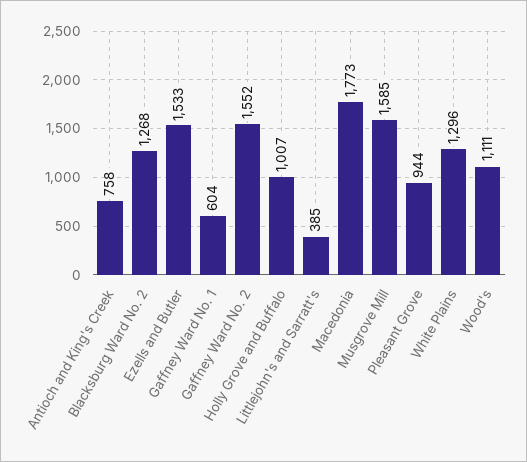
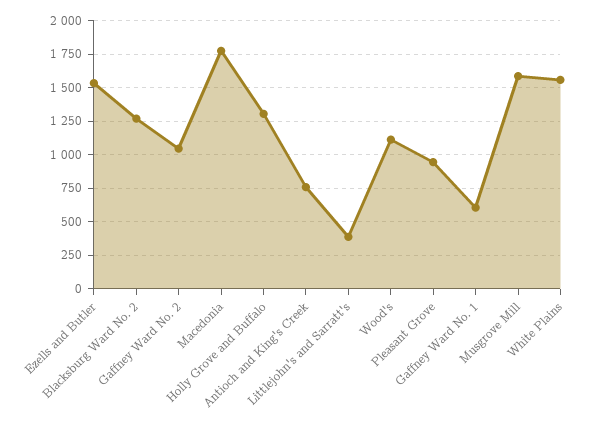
Gaffney Ward No. 2: 1552 -> 1050
Holly Grove and Buffalo: 1007 -> 1300
White Plains: 1296 -> 1550

